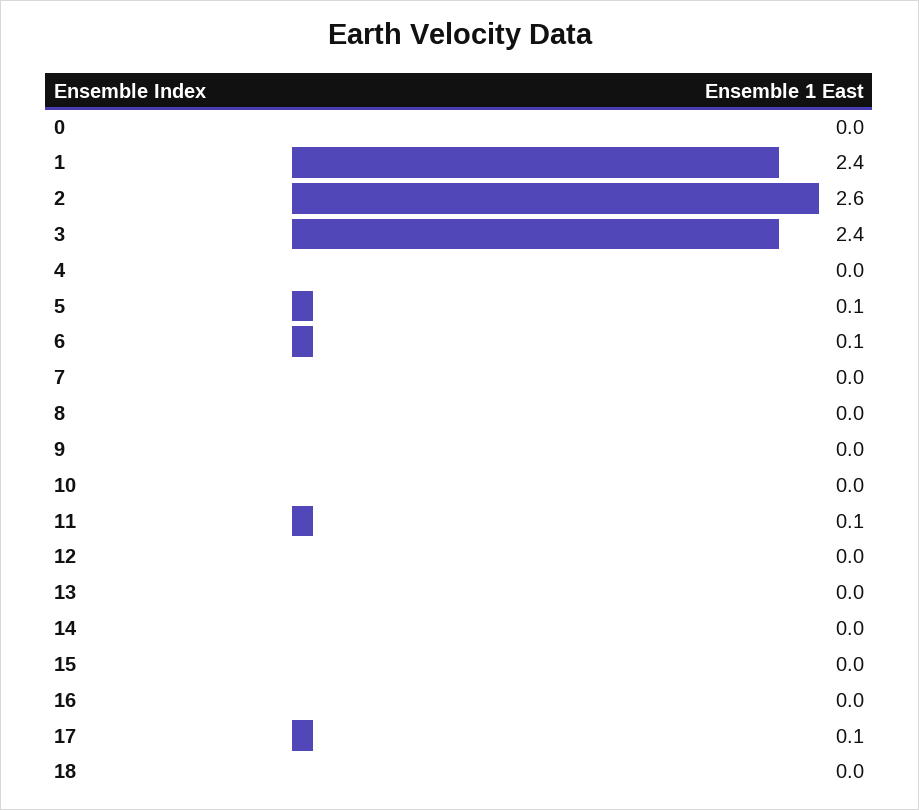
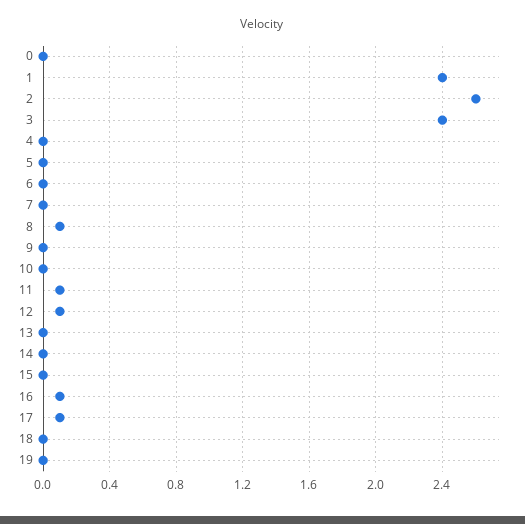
5: 0.1 -> 0
6: 0.1 -> 0
8: 0 -> 0.1
12: 0 -> 0.1
16: 0 -> 0.1
19: none -> 0

